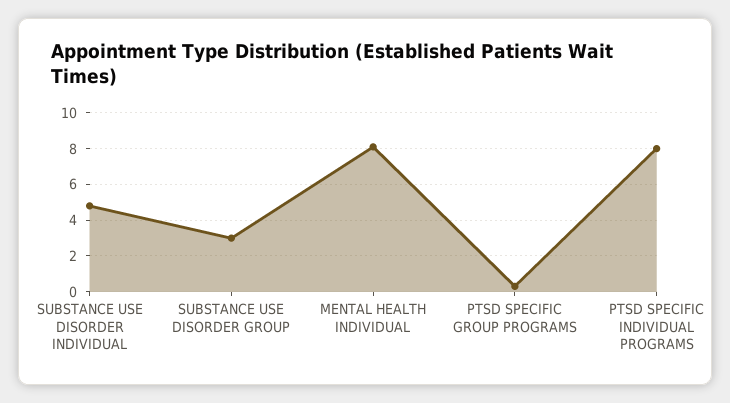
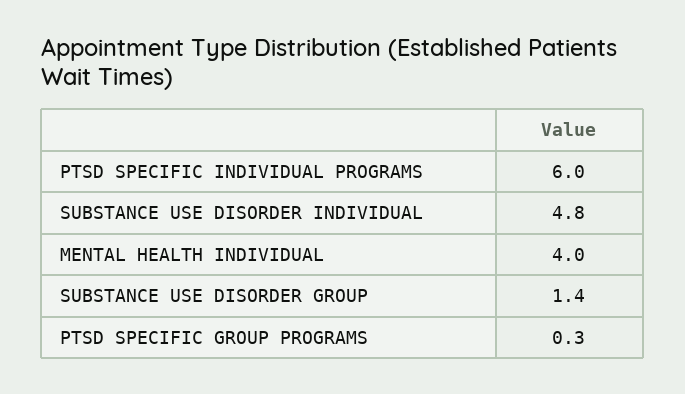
SUBSTANCE USE DISORDER GROUP: 3 -> 1.4
MENTAL HEALTH INDIVIDUAL: 8 -> 4
PTSD SPECIFIC INDIVIDUAL PROGRAMS: 8 -> 6

